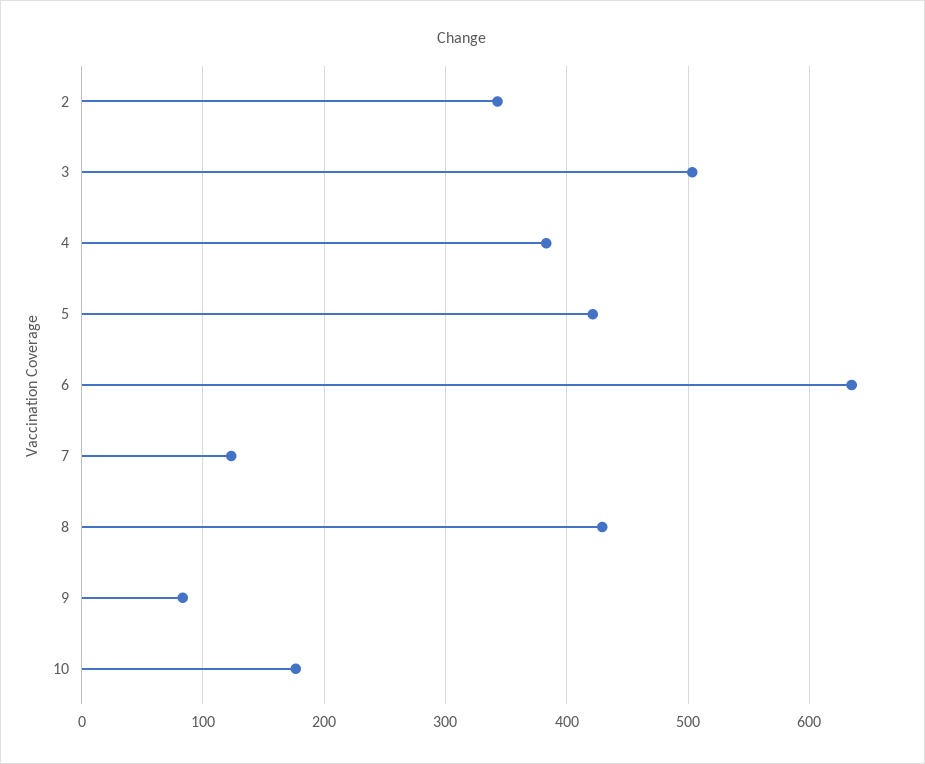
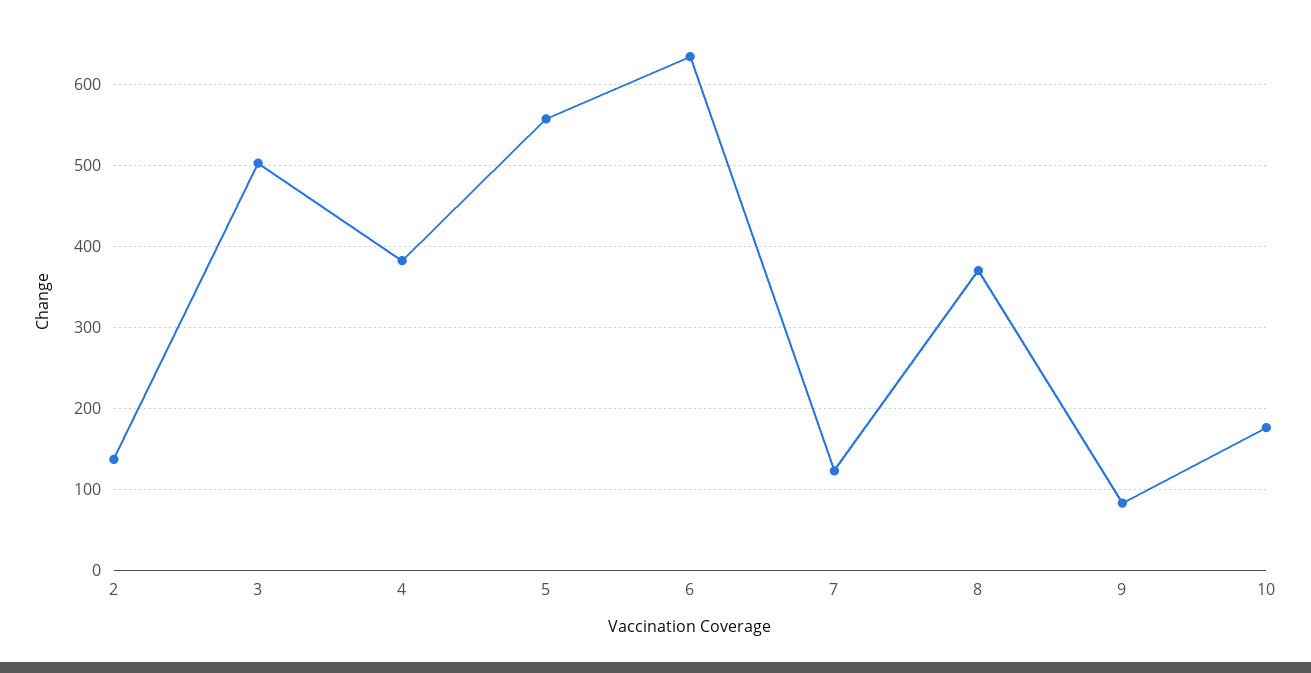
2: 340 -> 140
5: 420 -> 560
8: 430 -> 370

